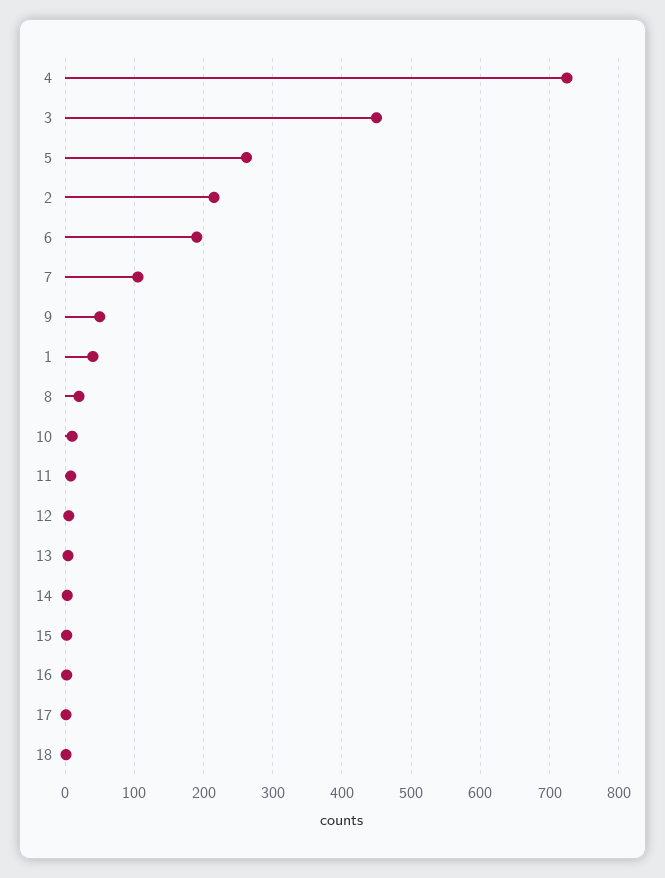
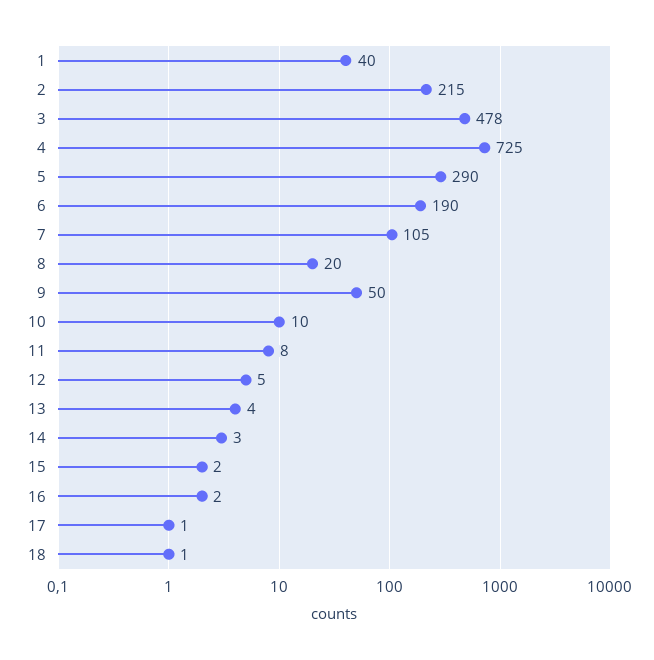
3: 450 -> 478
5: 260 -> 290

